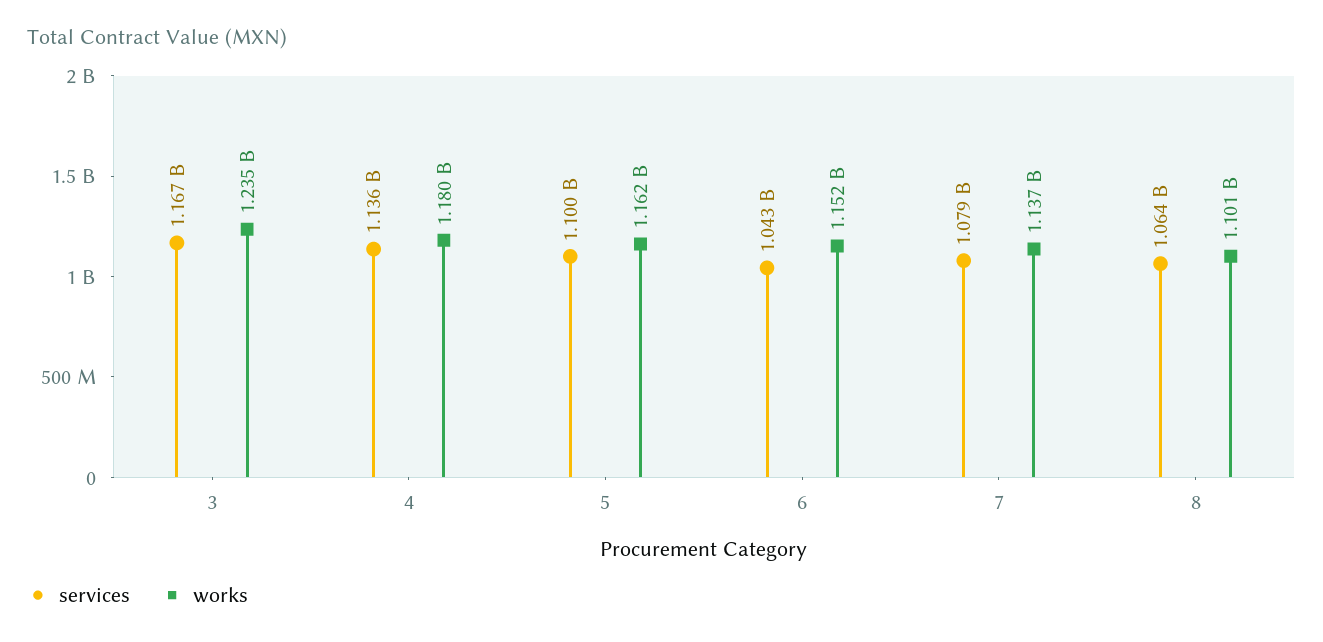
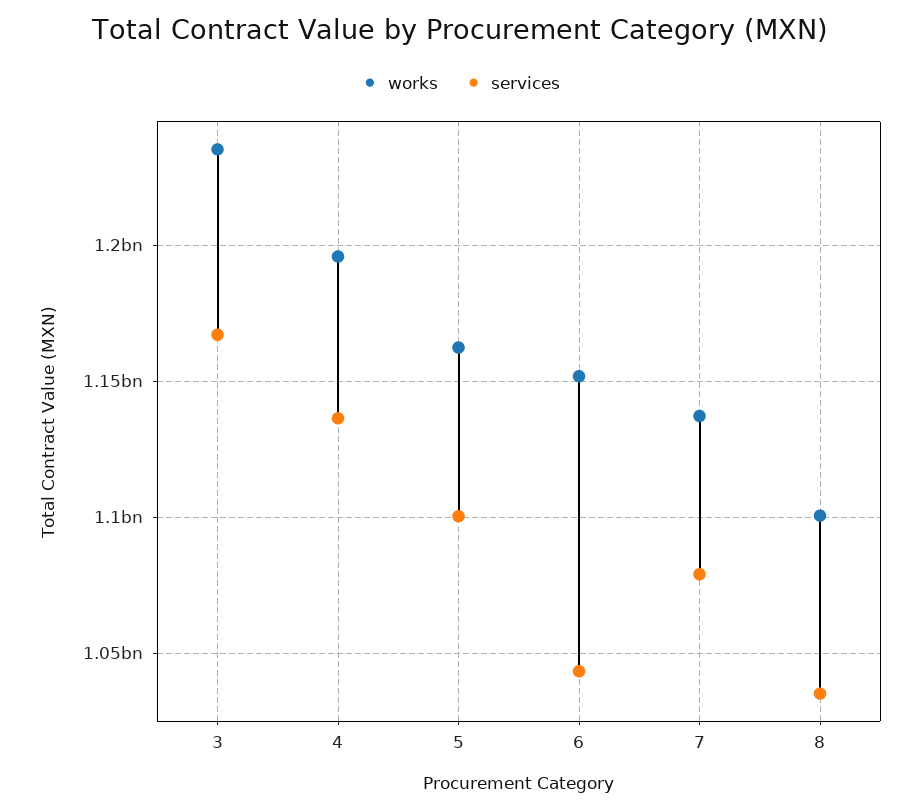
works, 4: 1180000000 -> 1195000000
services, 8: 1064000000 -> 1035000000

